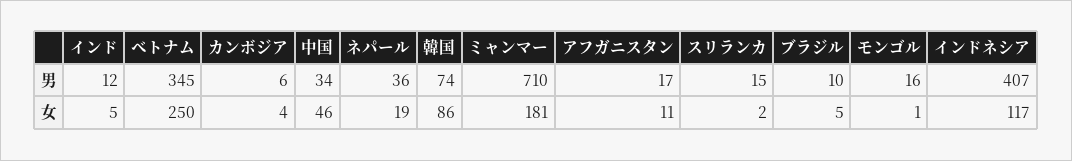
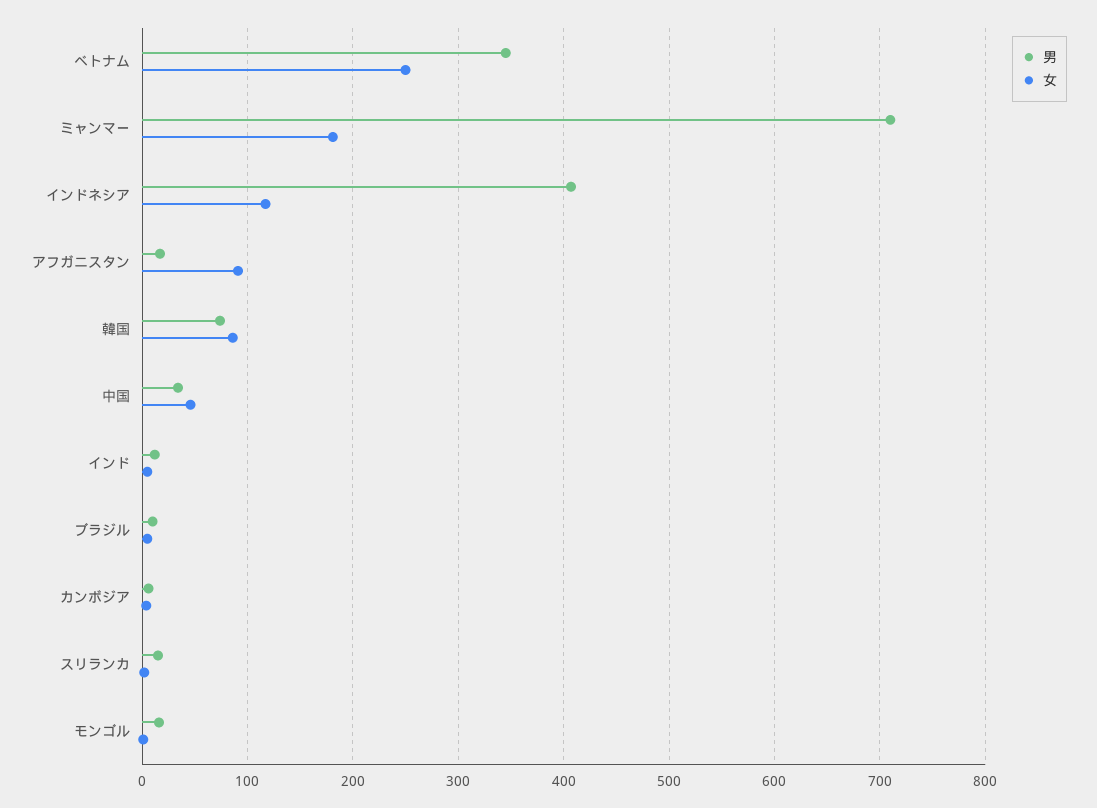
男, ネパール: 36 -> none
女, ネパール: 19 -> none
女, アフガニスタン: 11 -> 90

